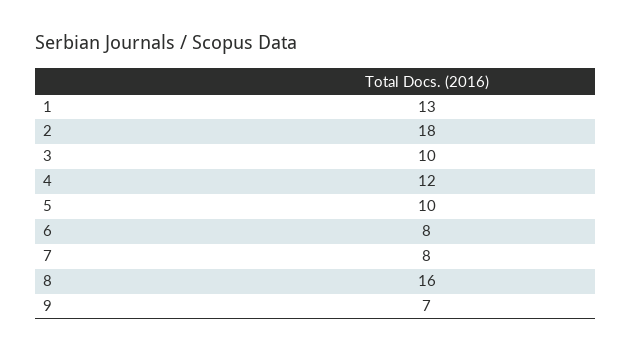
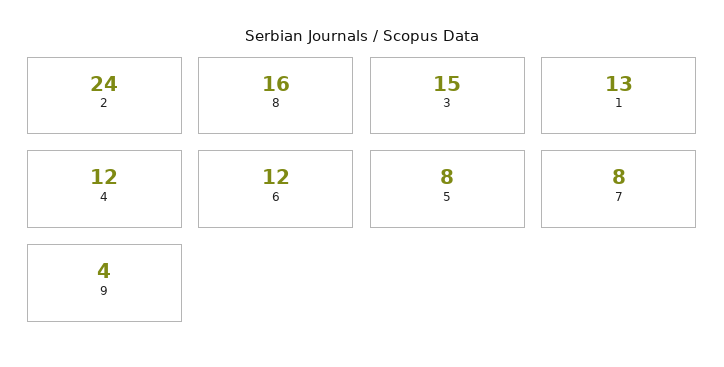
2: 18 -> 24
3: 10 -> 15
5: 10 -> 8
6: 8 -> 12
9: 7 -> 4

